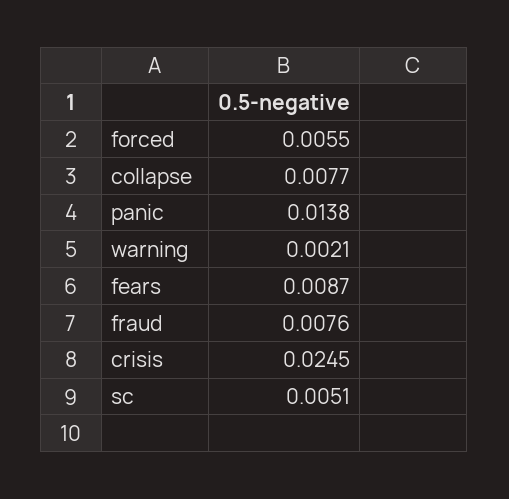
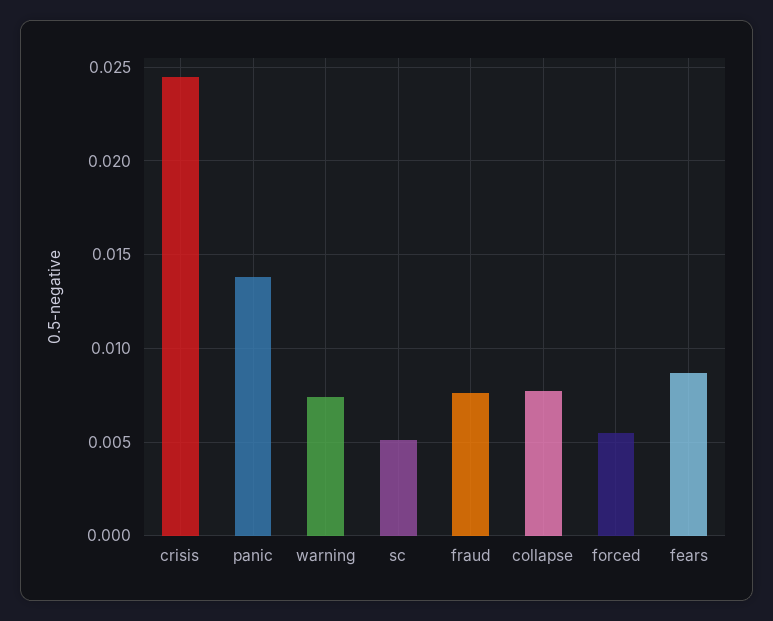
warning: 0.0021 -> 0.0075

